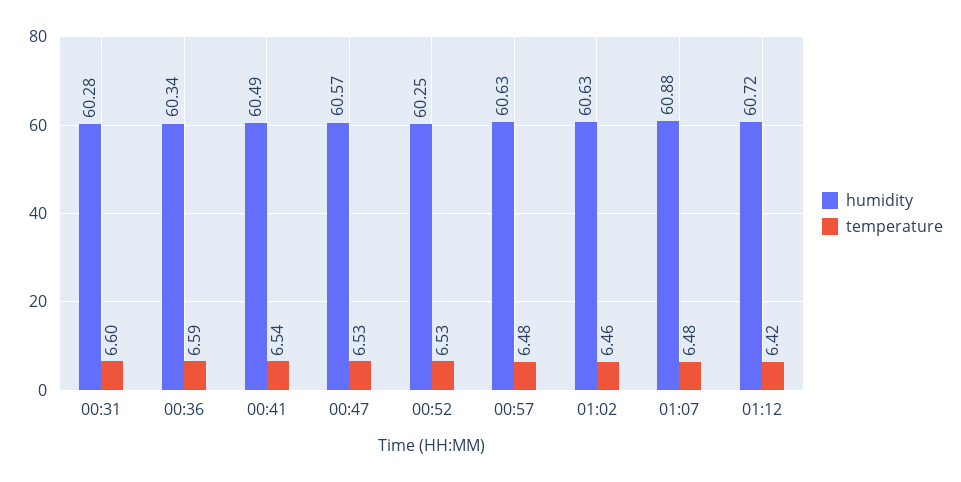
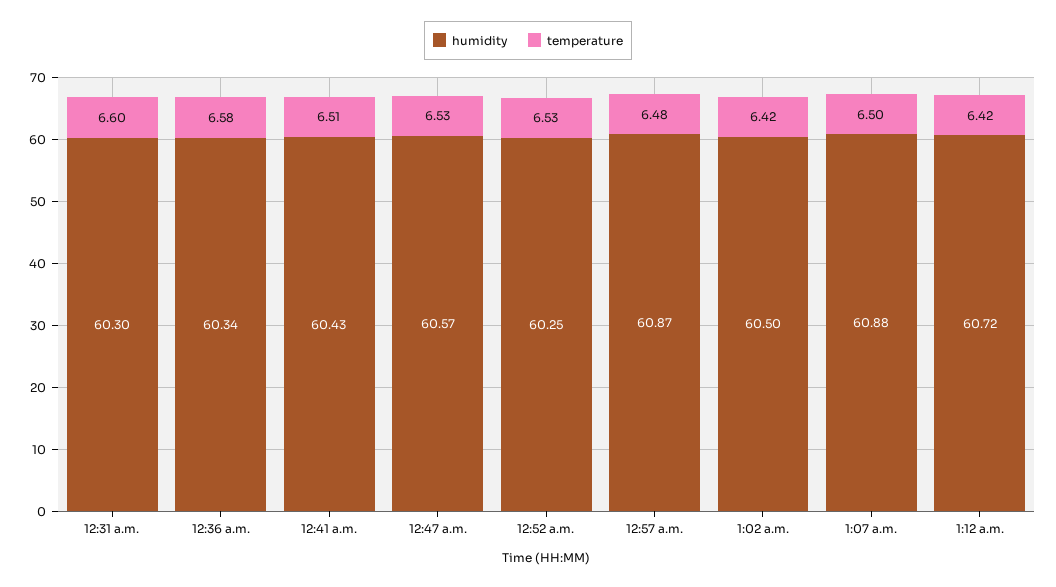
humidity, 00:31: 60.28 -> 60.3
temperature, 00:36: 6.59 -> 6.58
humidity, 00:41: 60.49 -> 60.43
temperature, 00:41: 6.54 -> 6.51
humidity, 00:57: 60.63 -> 60.87
humidity, 01:02: 60.63 -> 60.5
temperature, 01:02: 6.46 -> 6.42
temperature, 01:07: 6.48 -> 6.5

